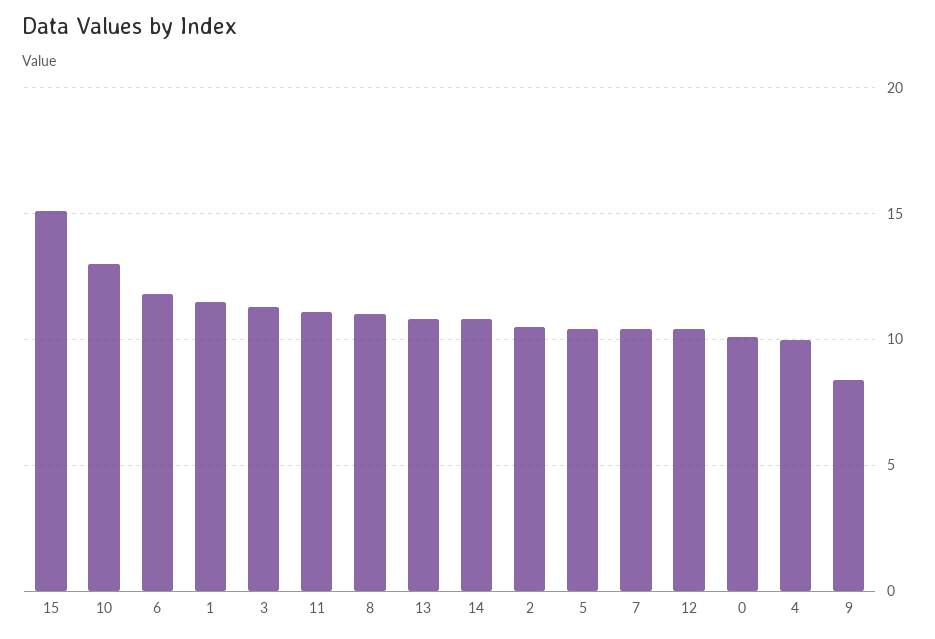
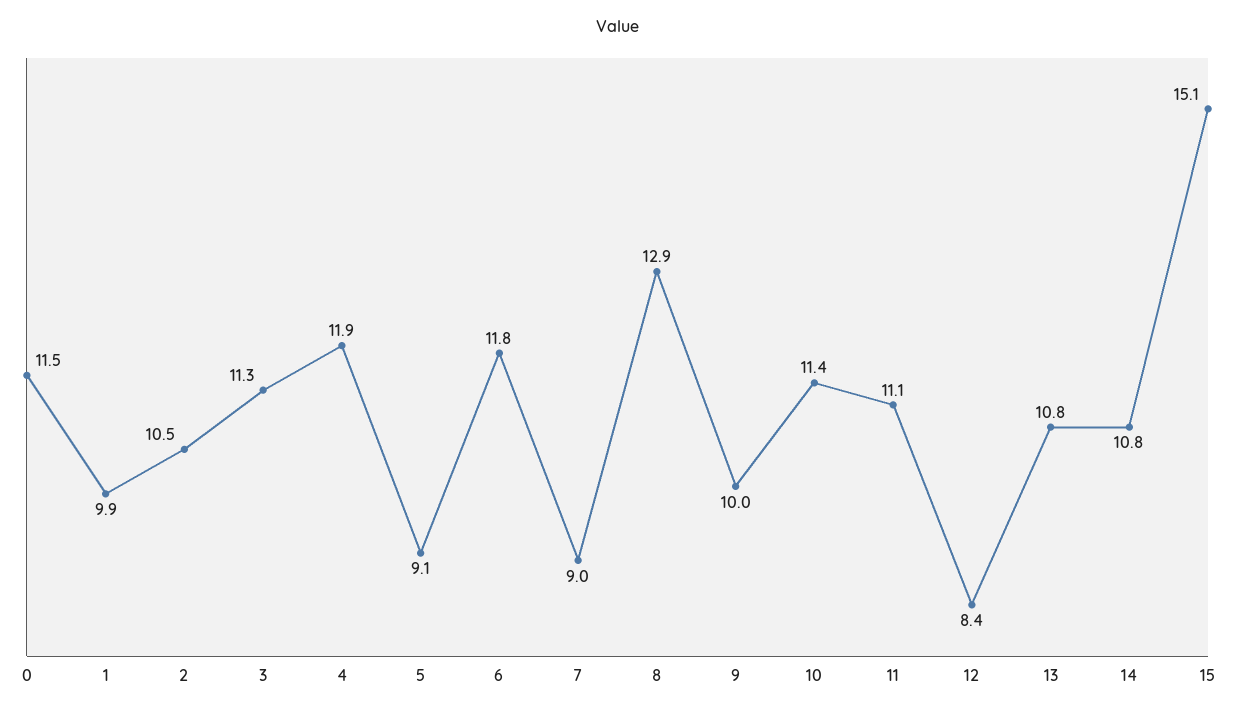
10: 13 -> 11.4
1: 11.5 -> 9.9
8: 11 -> 12.9
5: 10.5 -> 9.1
7: 10.5 -> 9
12: 10.5 -> 8.4
0: 10 -> 11.5
4: 10 -> 11.9
9: 8.5 -> 10

